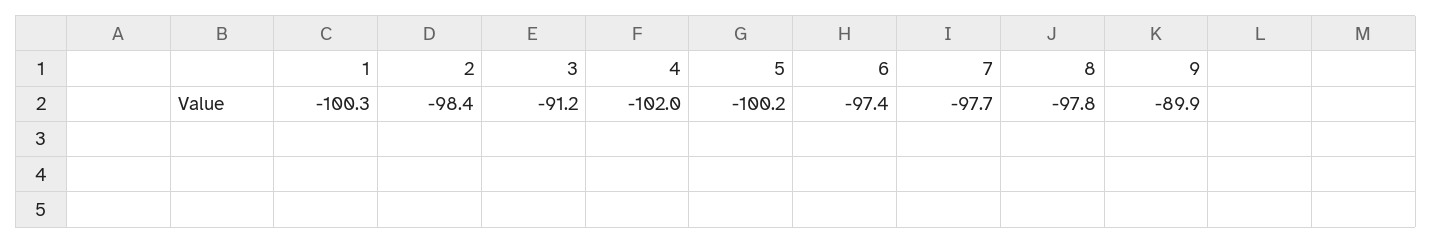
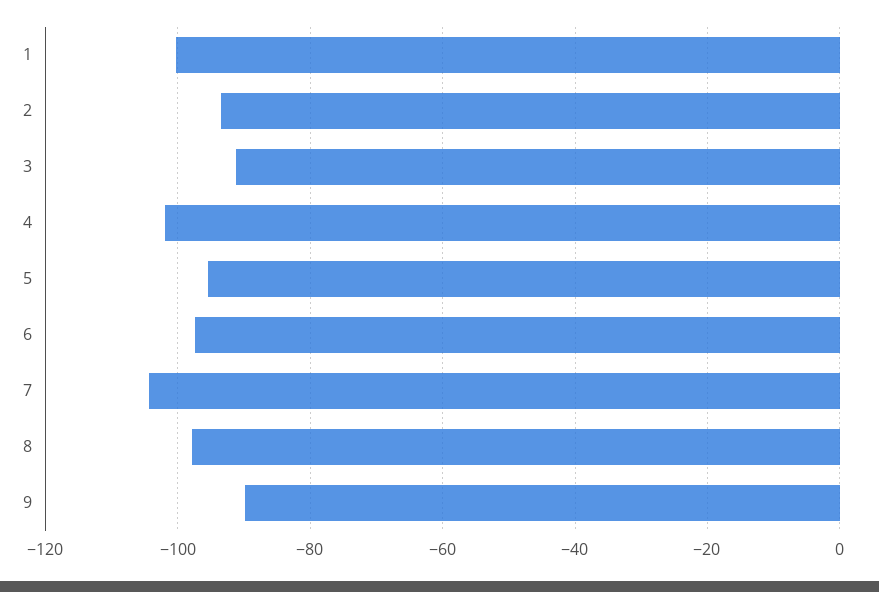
2: -98.4 -> -94
5: -100.2 -> -96
7: -97.7 -> -104

